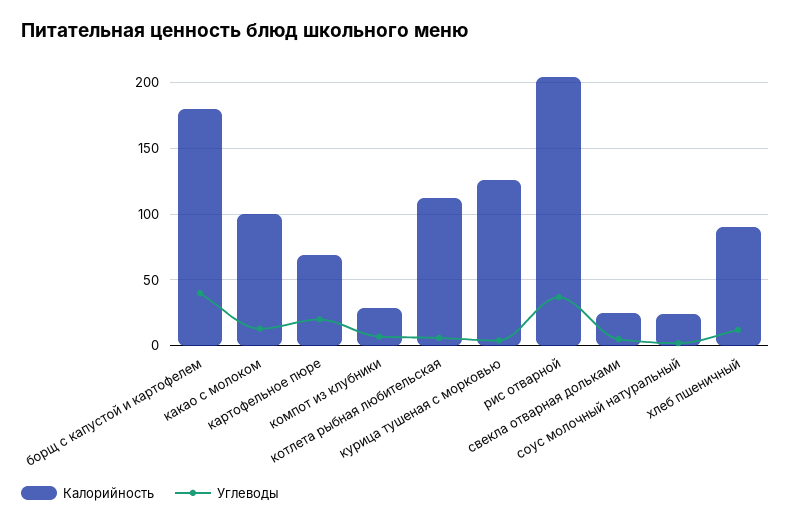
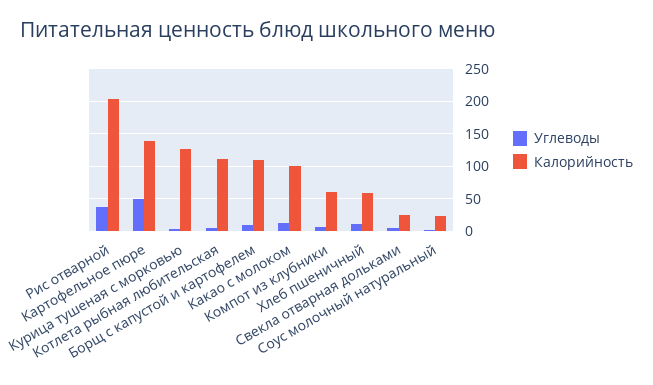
Калорийность, борщ с капустой и картофелем: 180 -> 110
Углеводы, борщ с капустой и картофелем: 40 -> 10
Калорийность, картофельное пюре: 70 -> 140
Углеводы, картофельное пюре: 20 -> 50
Калорийность, компот из клубники: 30 -> 60
Калорийность, хлеб пшеничный: 90 -> 60

